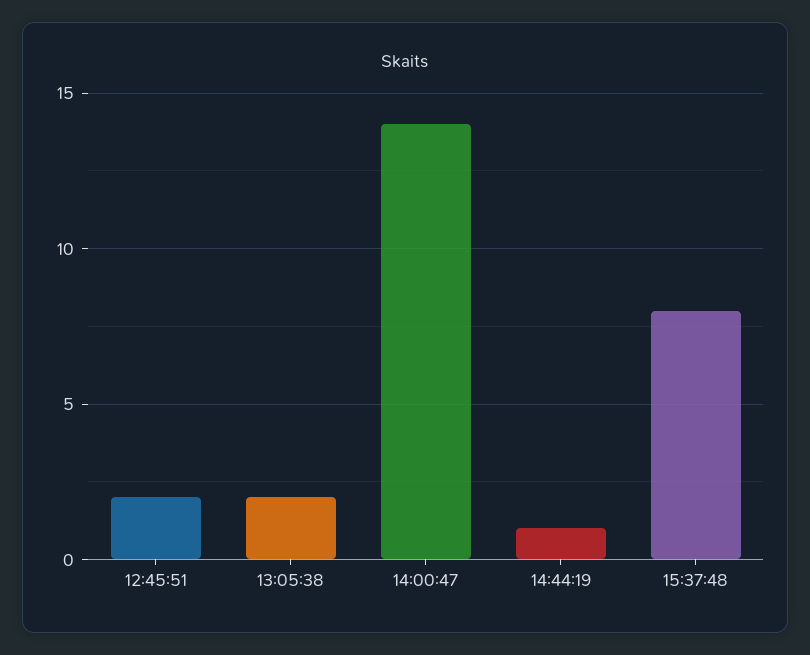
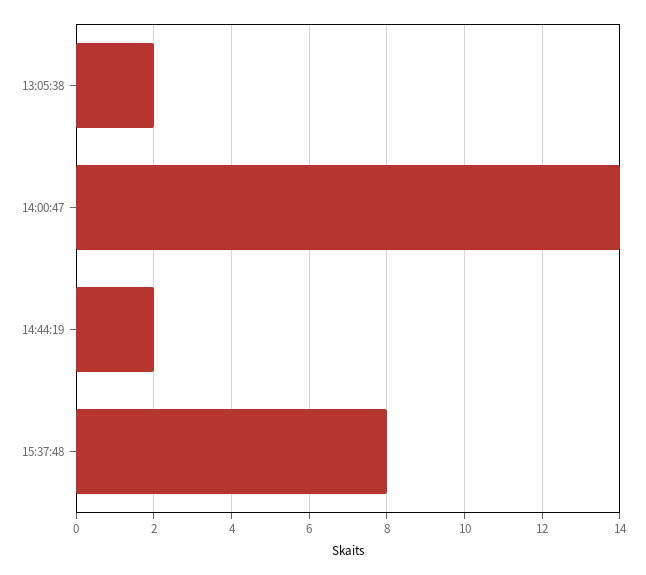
12:45:51: 2 -> none
14:44:19: 1 -> 2

